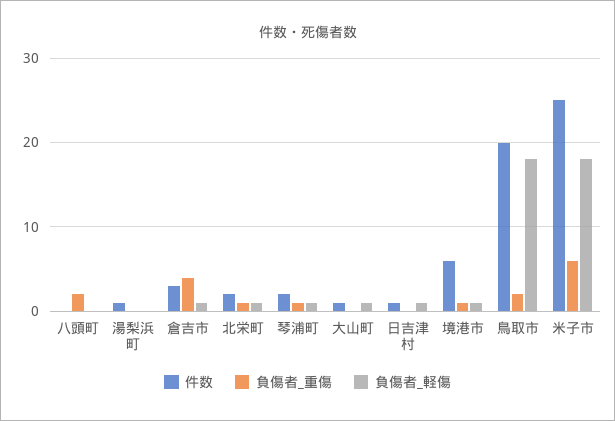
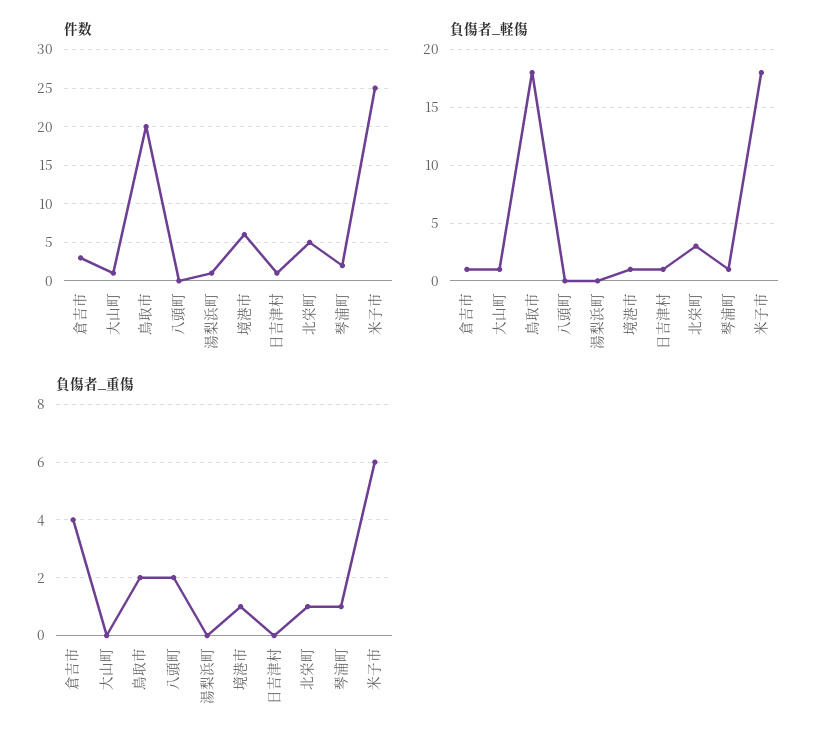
件数, 北栄町: 2 -> 5
負傷者_軽傷, 北栄町: 1 -> 3

